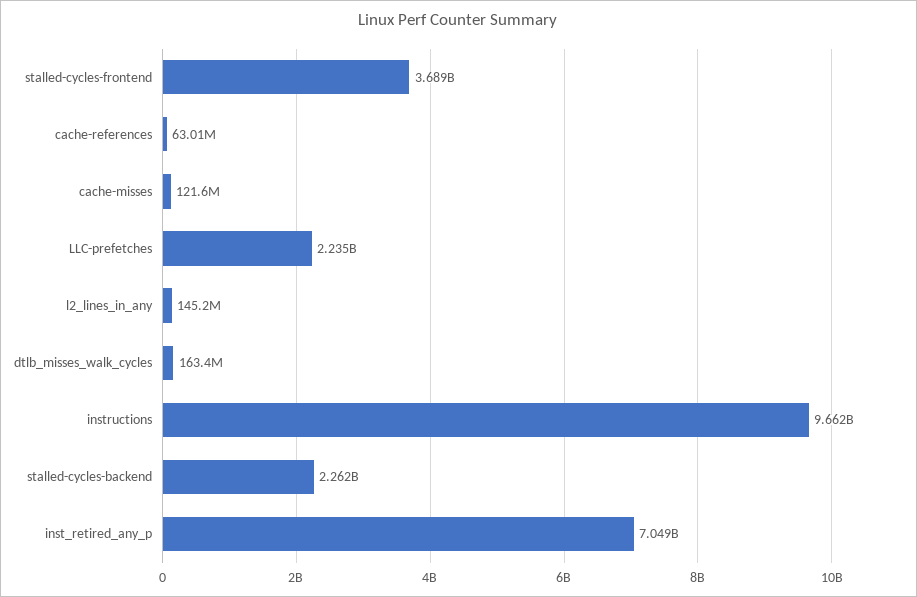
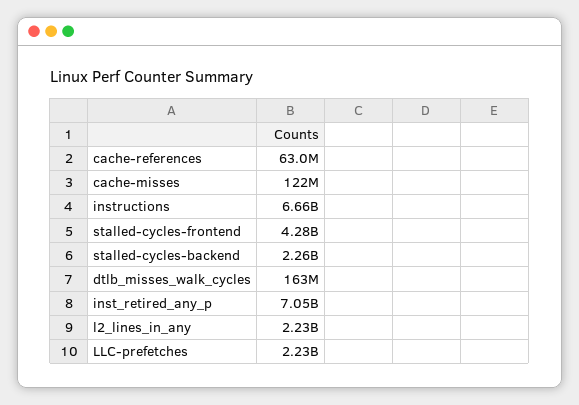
stalled-cycles-frontend: 3689000000 -> 4280000000
l2_lines_in_any: 145200000 -> 2230000000
instructions: 9662000000 -> 6660000000

